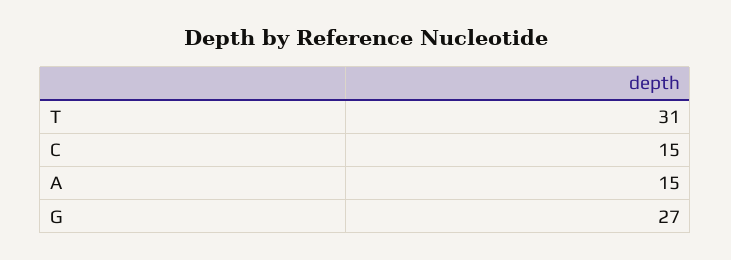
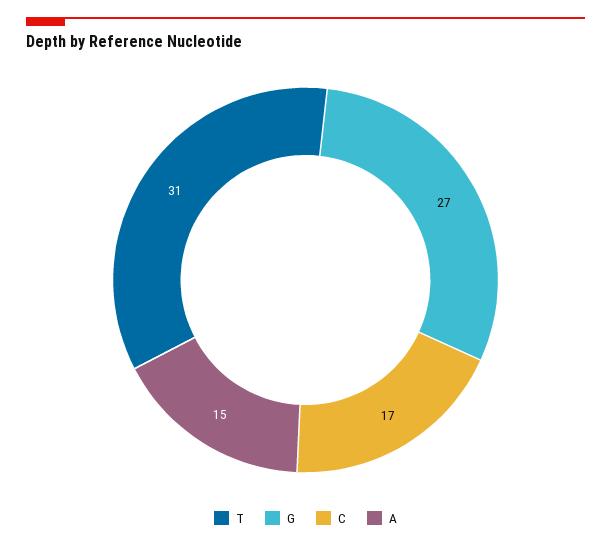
C: 15 -> 17

